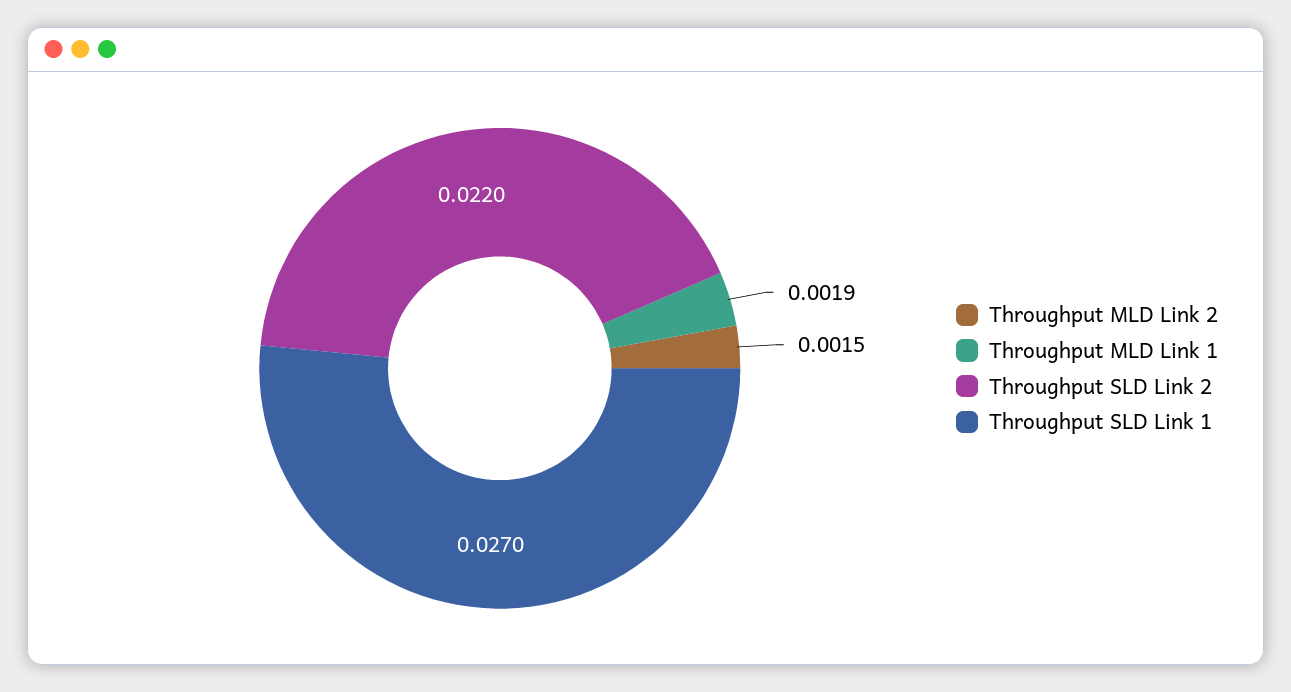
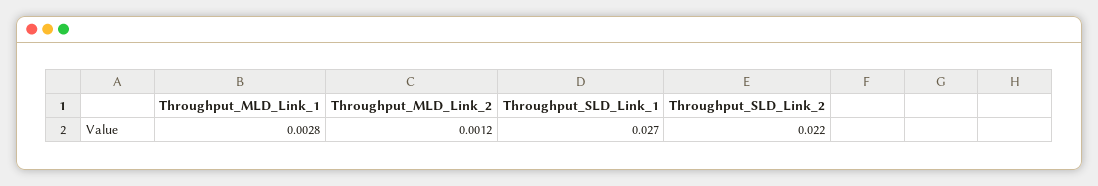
Throughput MLD Link 2: 0.0015 -> 0.0012
Throughput MLD Link 1: 0.0019 -> 0.0028

